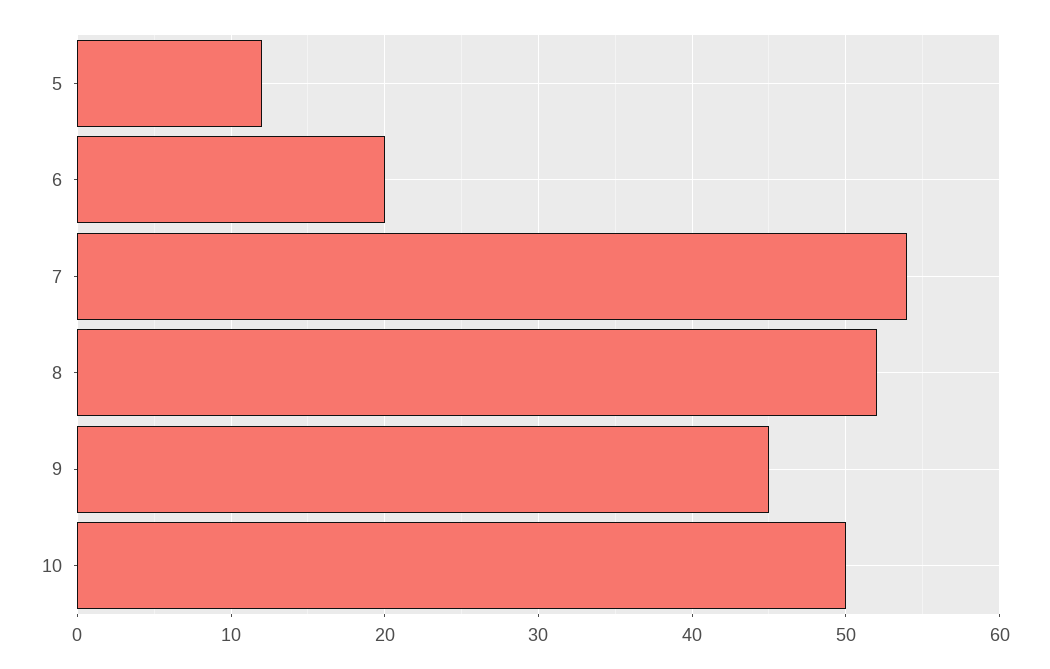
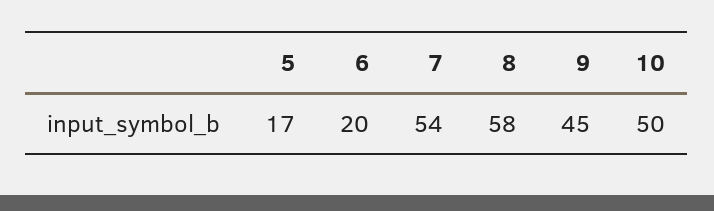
5: 12 -> 17
8: 52 -> 58

